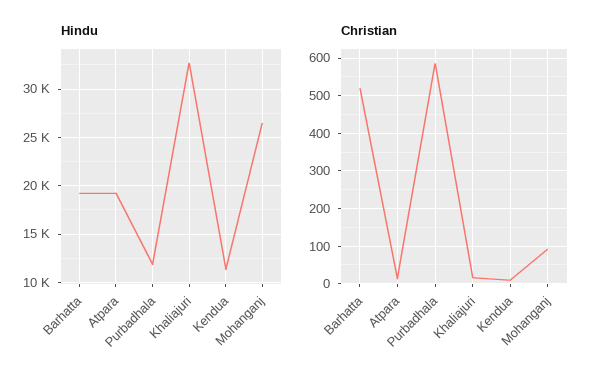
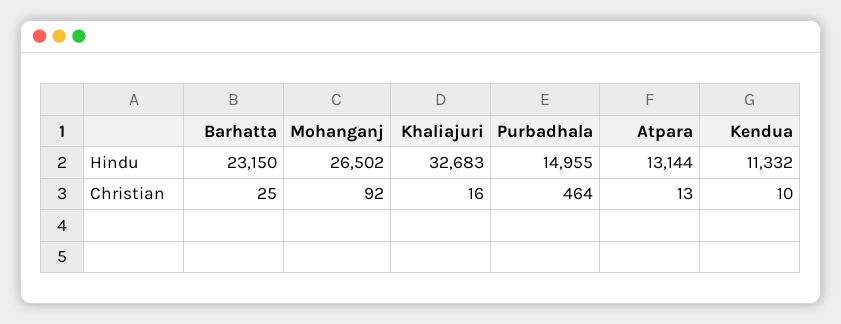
Hindu, Barhatta: 19000 -> 23150
Hindu, Atpara: 19000 -> 13144
Hindu, Purbadhala: 12000 -> 14955
Christian, Barhatta: 520 -> 25
Christian, Purbadhala: 580 -> 464

